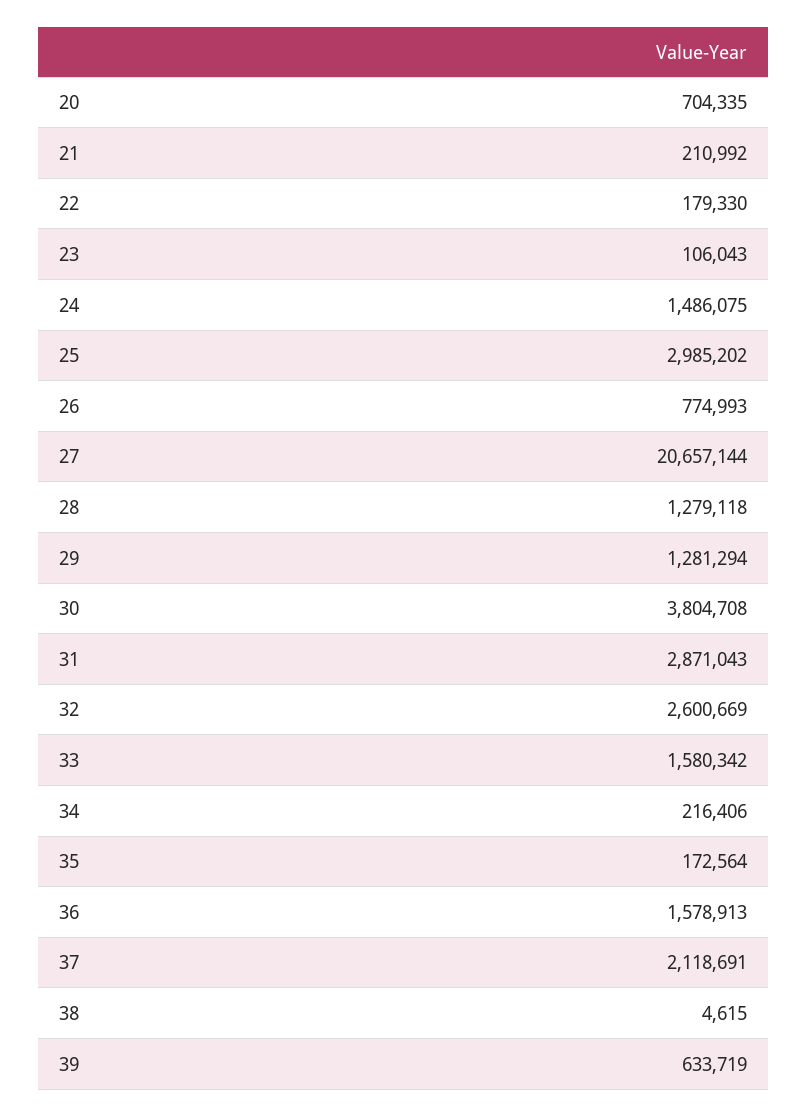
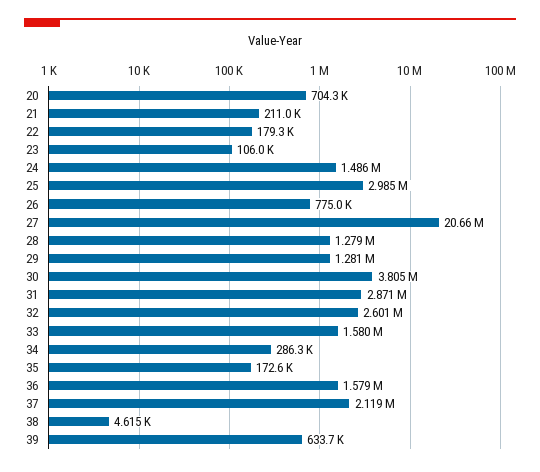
34: 216406 -> 286300

